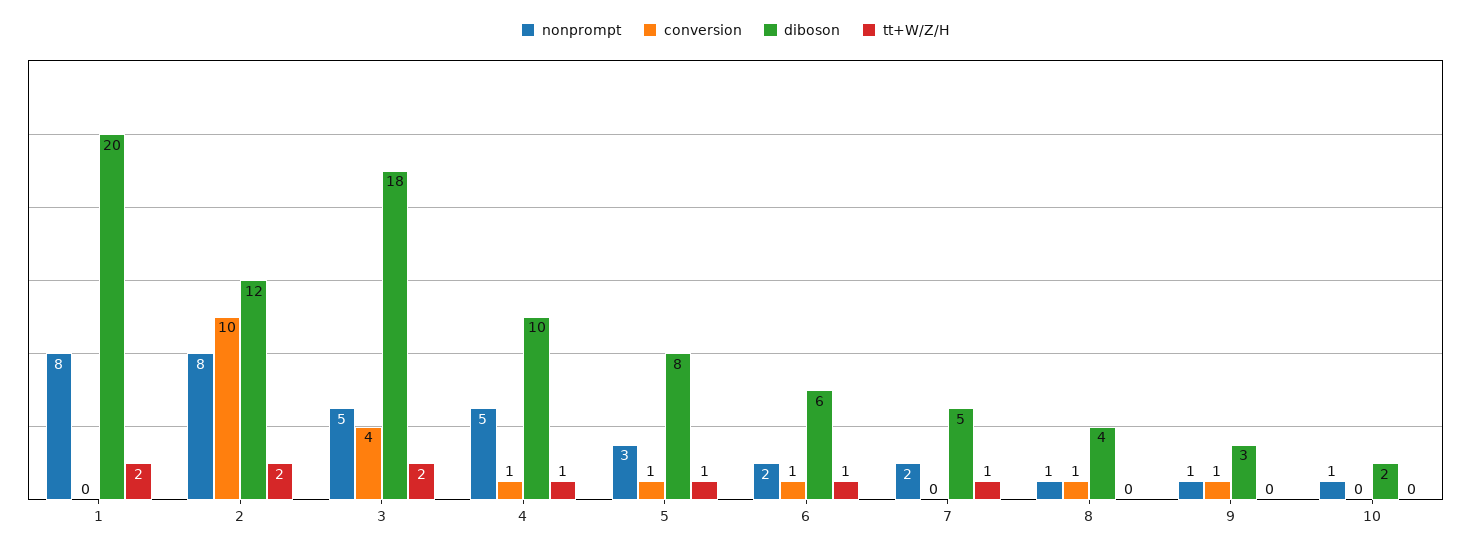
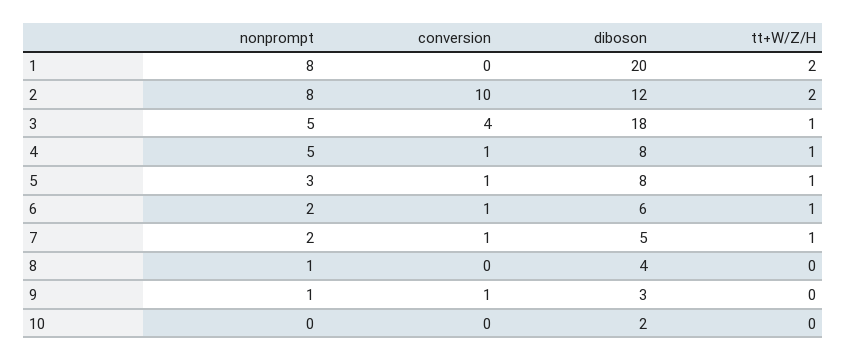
tt+W/Z/H, 3: 2 -> 1
diboson, 4: 10 -> 8
conversion, 7: 0 -> 1
conversion, 8: 1 -> 0
nonprompt, 10: 1 -> 0

